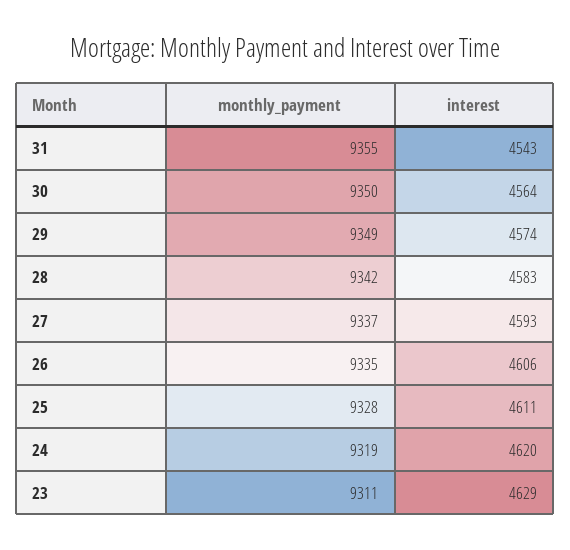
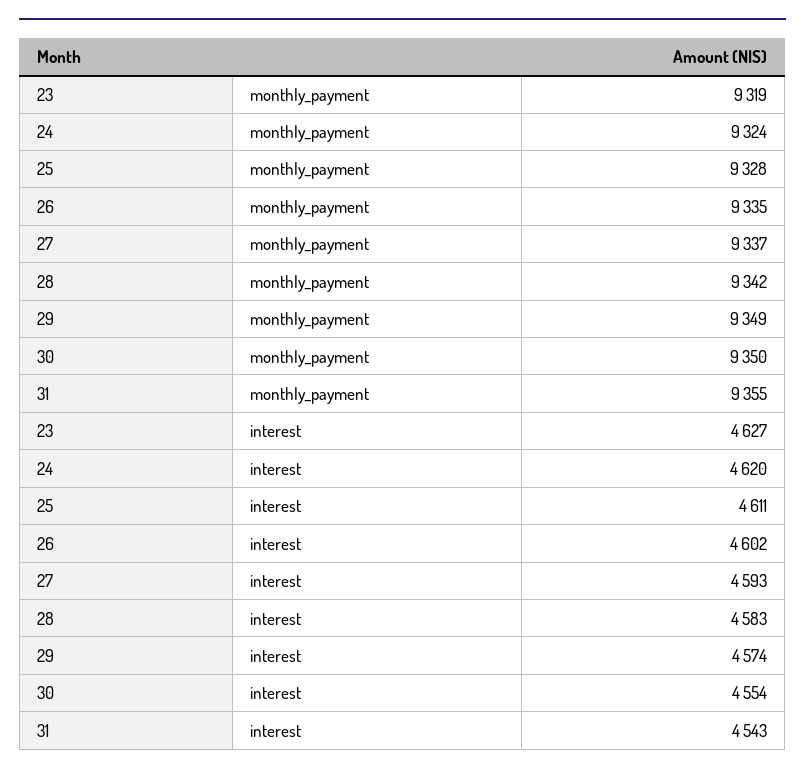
interest, 30: 4564 -> 4554
interest, 26: 4606 -> 4602
monthly_payment, 24: 9319 -> 9324
monthly_payment, 23: 9311 -> 9319
interest, 23: 4629 -> 4627

